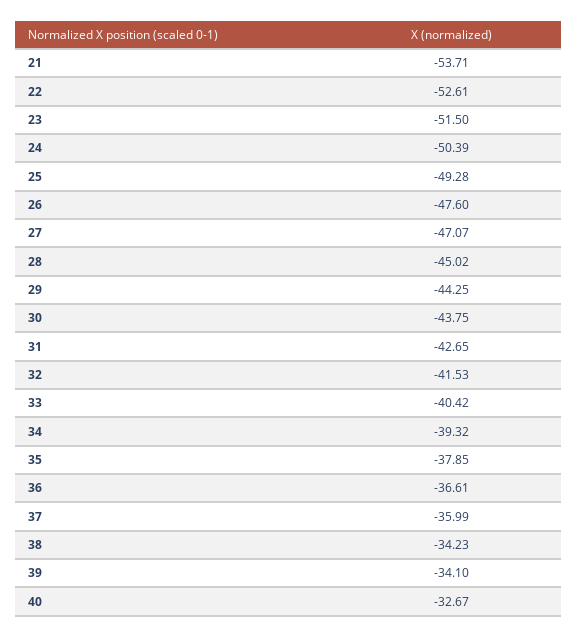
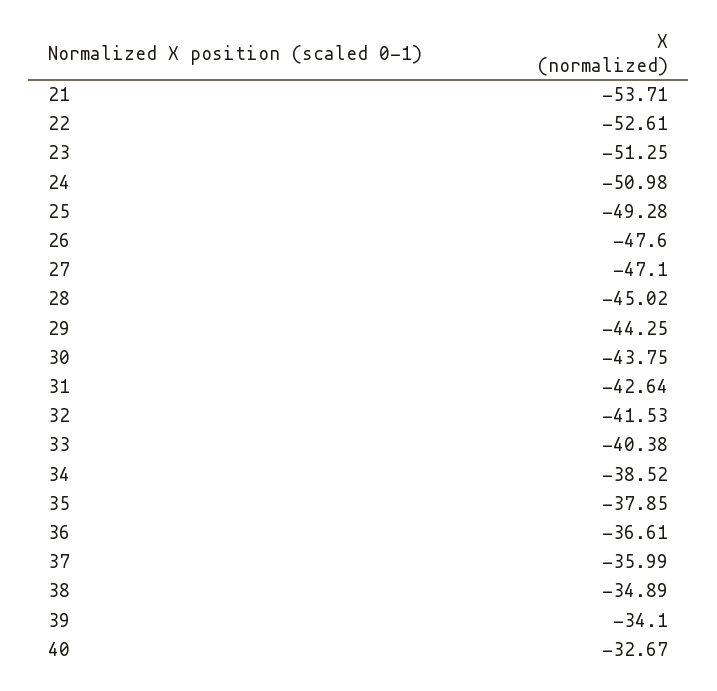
23: -51.5 -> -51.25
24: -50.39 -> -50.98
27: -47.07 -> -47.1
31: -42.65 -> -42.64
33: -40.42 -> -40.38
34: -39.32 -> -38.52
38: -34.23 -> -34.89

